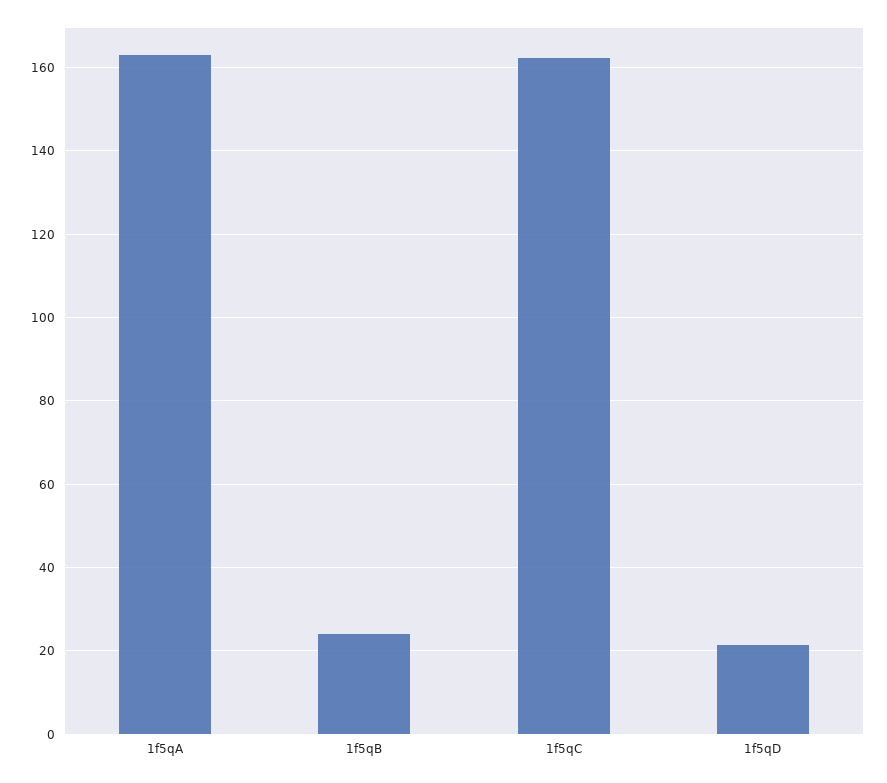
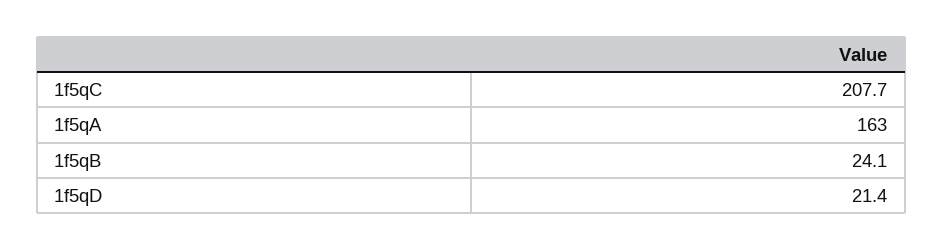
1f5qC: 162 -> 207.7

